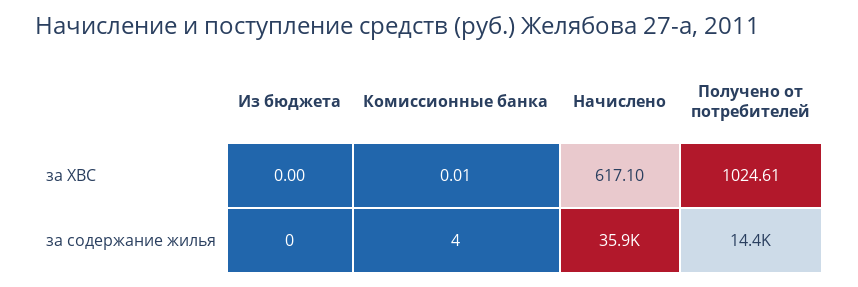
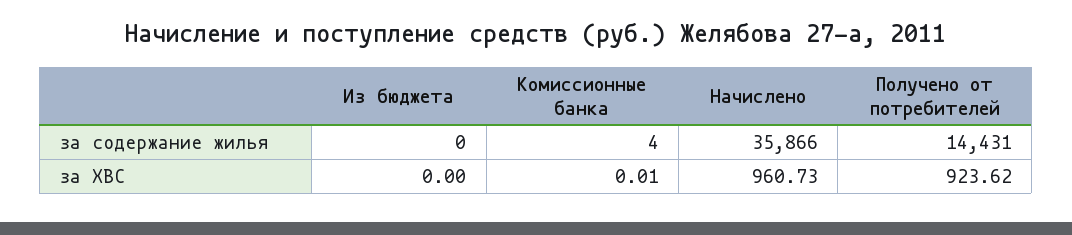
Начислено, за ХВС: 617.1 -> 960.73
Получено от потребителей, за ХВС: 1024.61 -> 923.62

